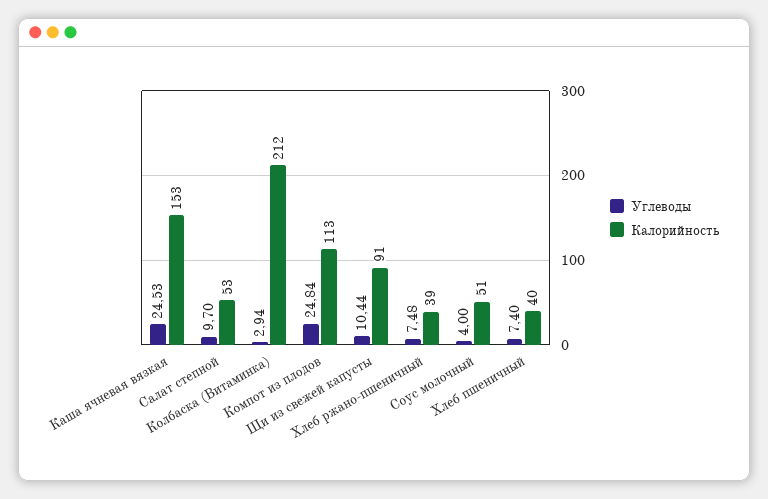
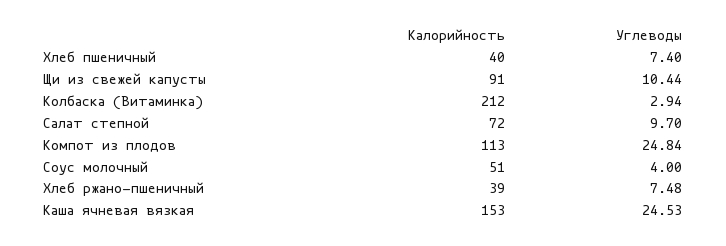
Калорийность, Салат степной: 53 -> 72

